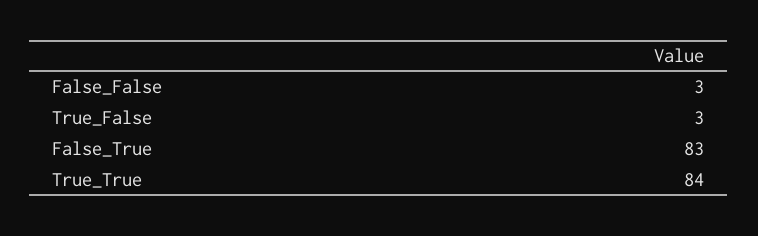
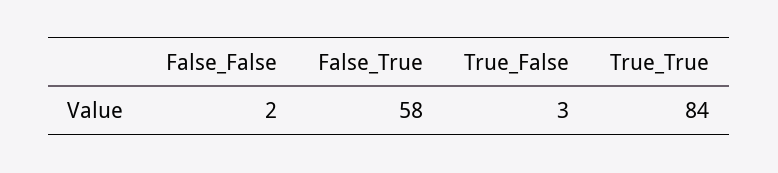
False_False: 3 -> 2
False_True: 83 -> 58

